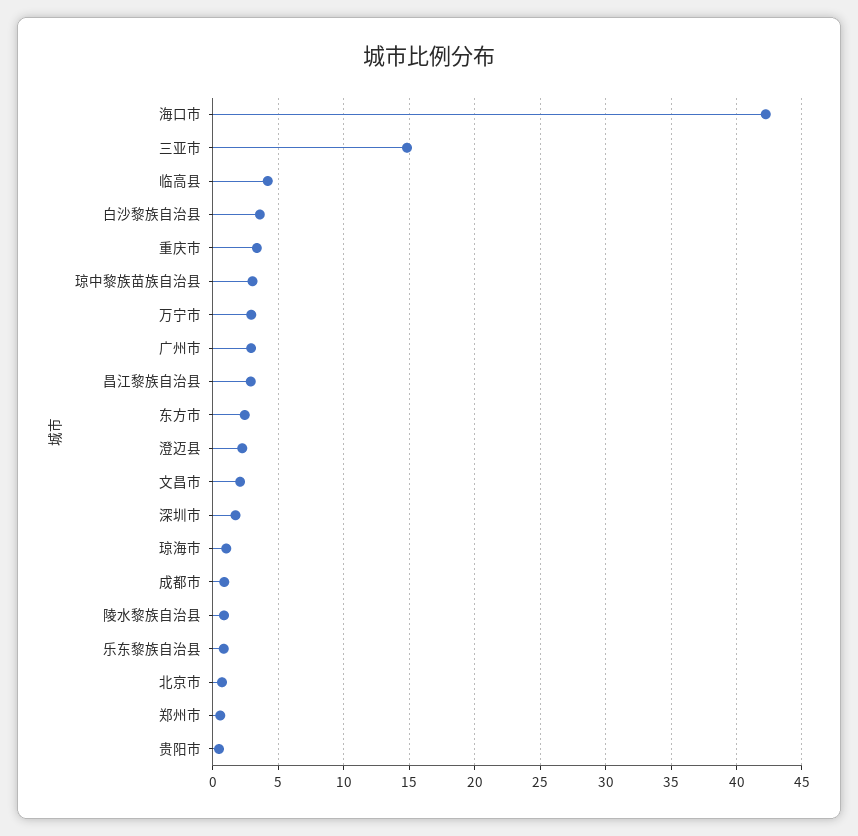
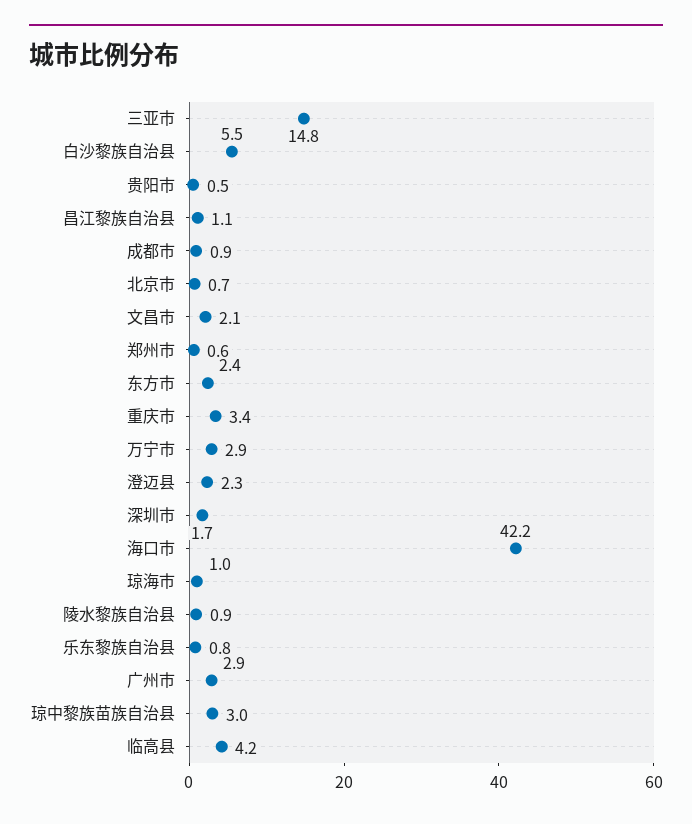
白沙黎族自治县: 3.5 -> 5.5
昌江黎族自治县: 3 -> 1.1

